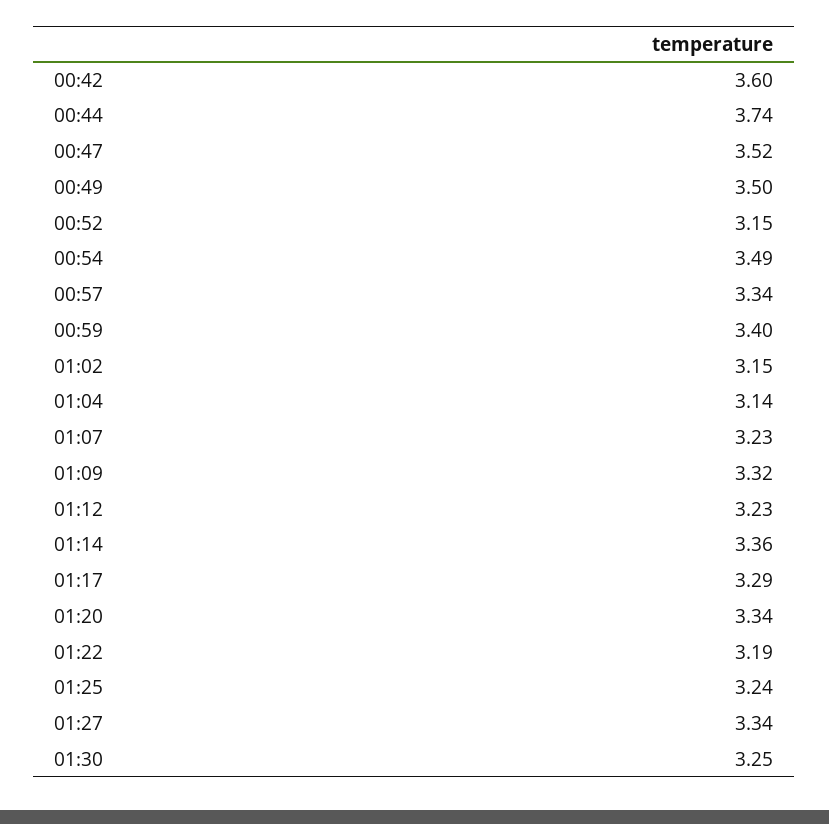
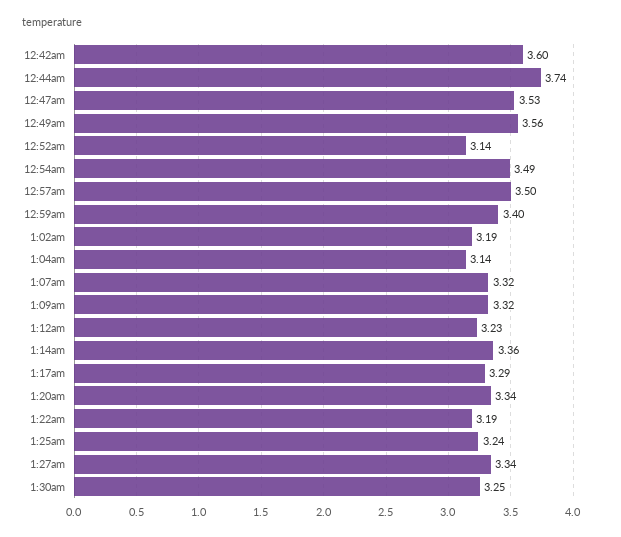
00:47: 3.52 -> 3.53
00:49: 3.5 -> 3.56
00:52: 3.15 -> 3.14
00:57: 3.34 -> 3.5
01:02: 3.15 -> 3.19
01:07: 3.23 -> 3.32

